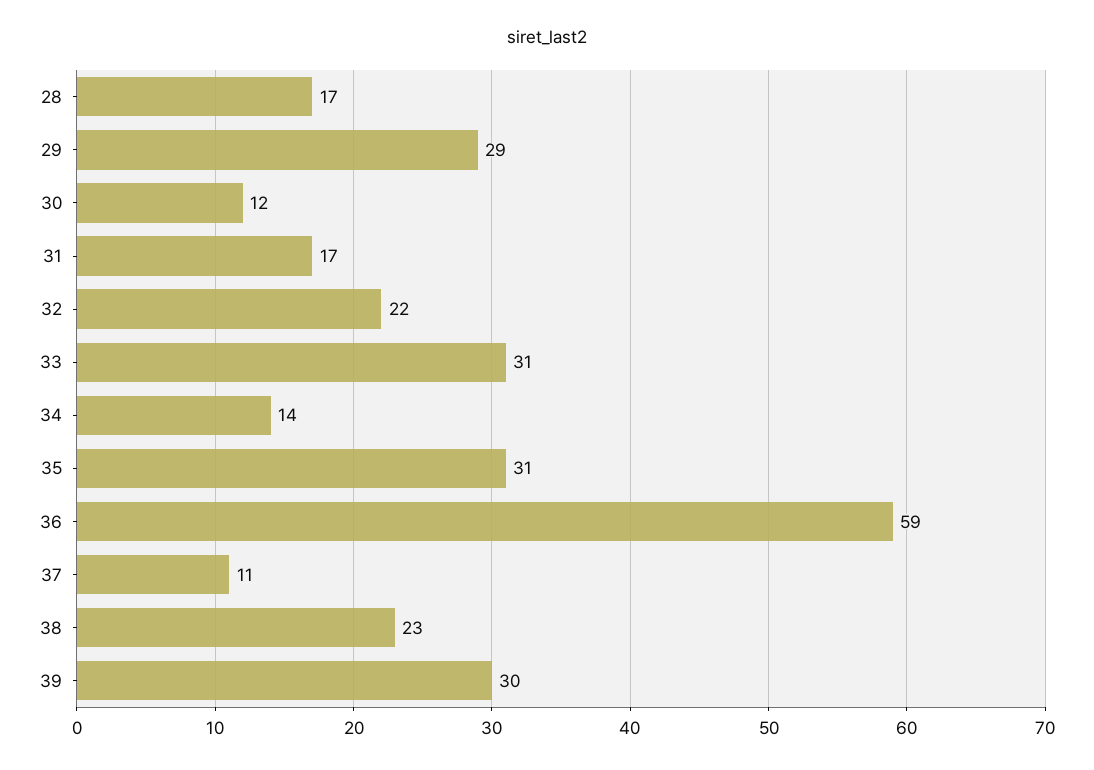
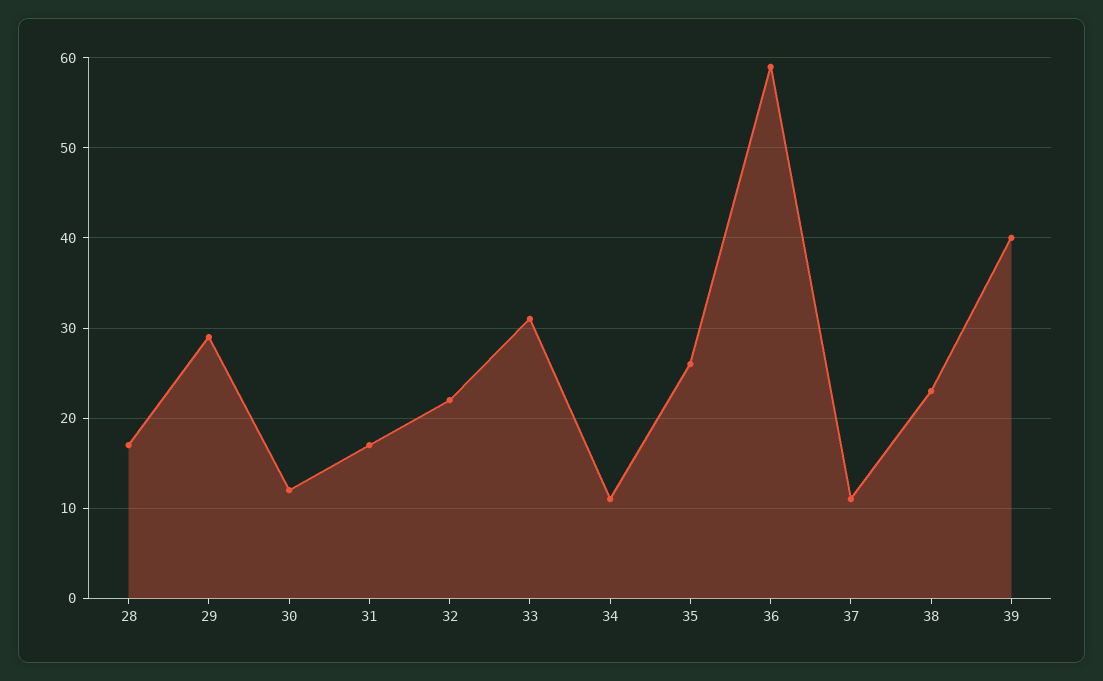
34: 14 -> 11
35: 31 -> 26
39: 30 -> 40

